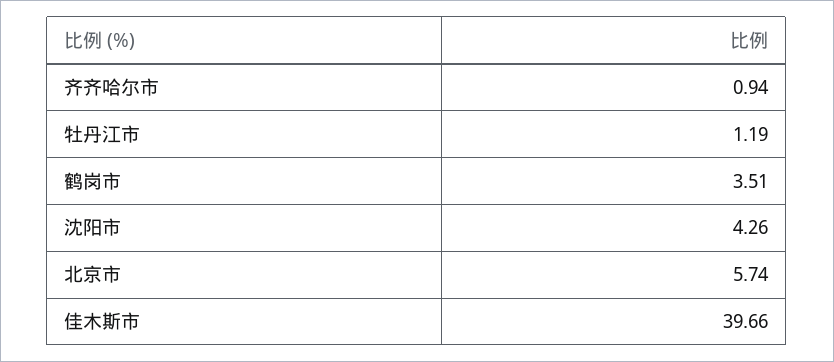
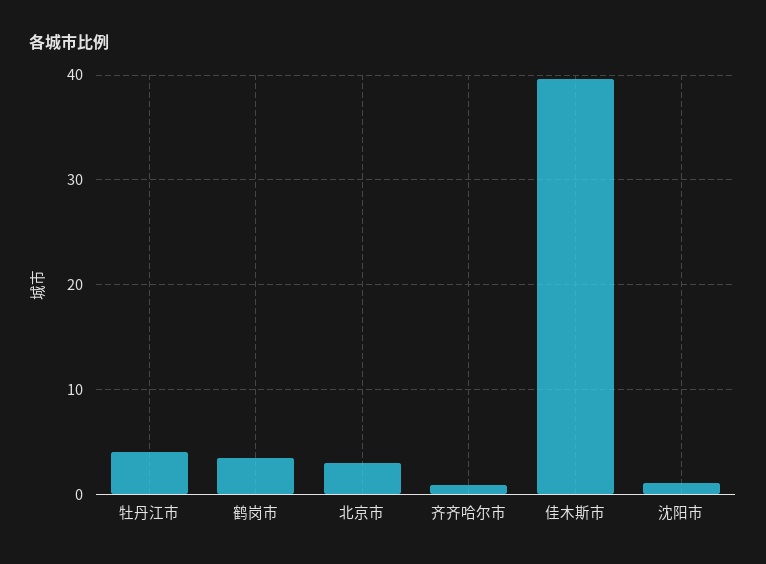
牡丹江市: 1.19 -> 4
沈阳市: 4.26 -> 1
北京市: 5.74 -> 3

